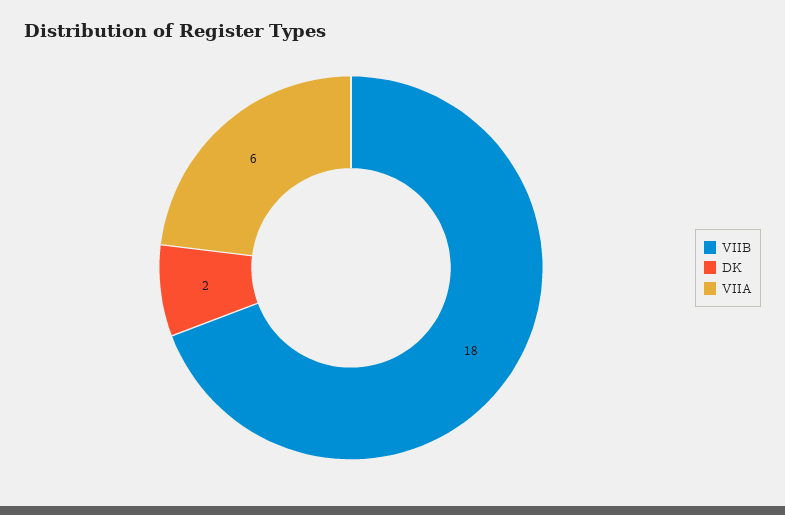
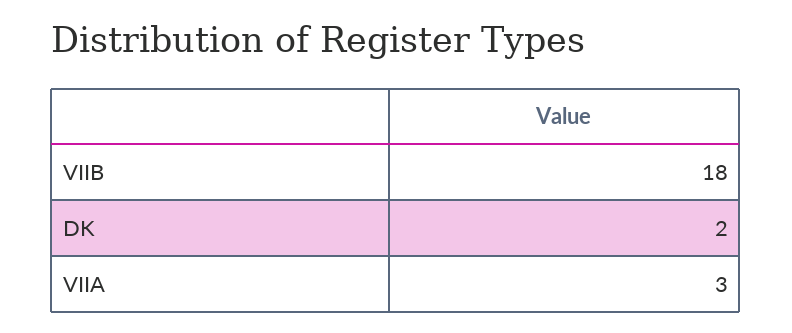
VIIA: 6 -> 3

